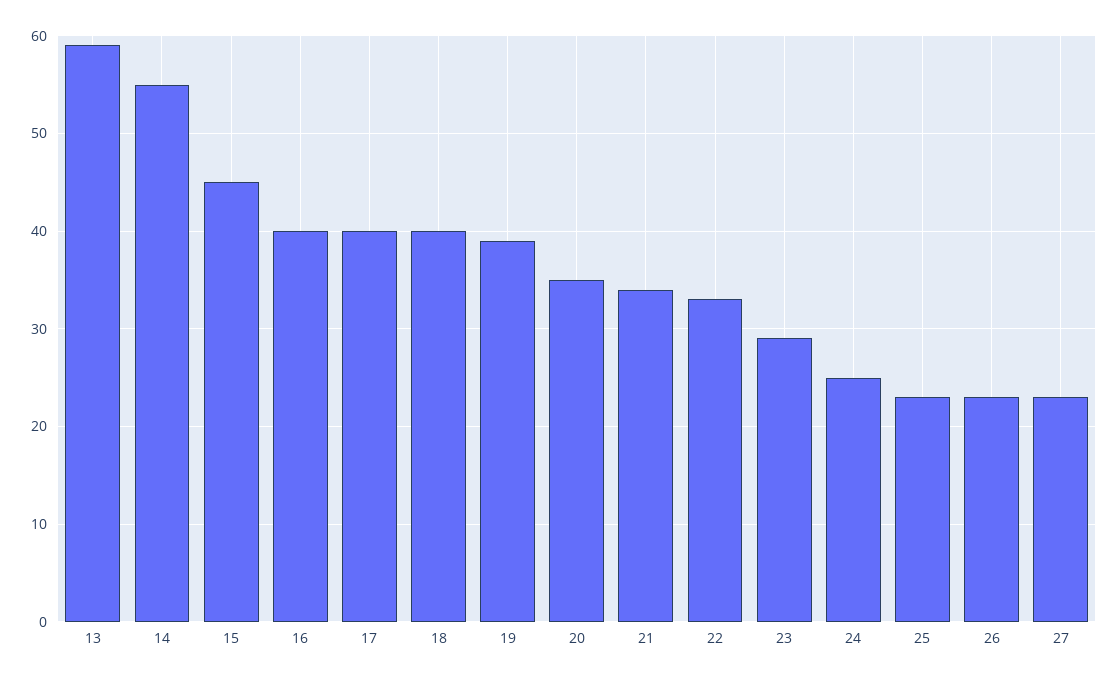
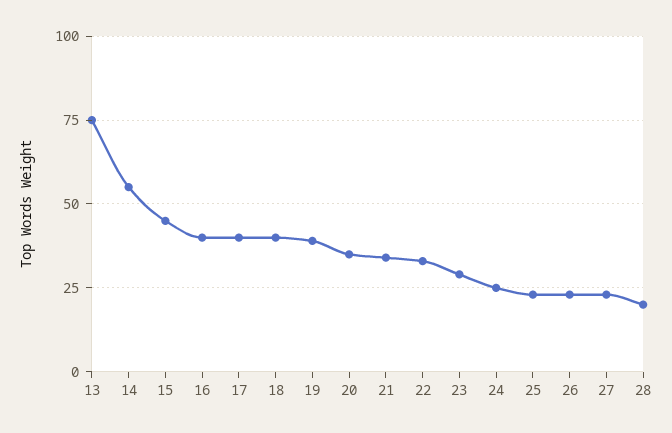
13: 59 -> 75
28: none -> 20

